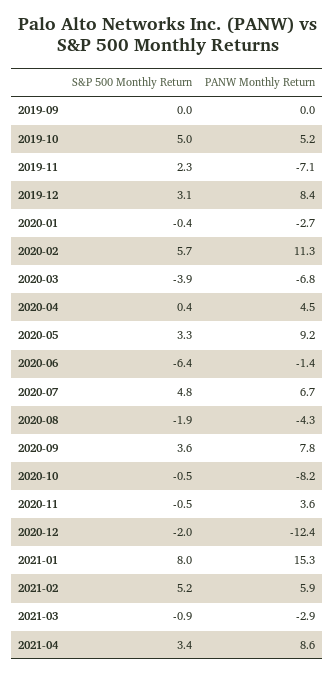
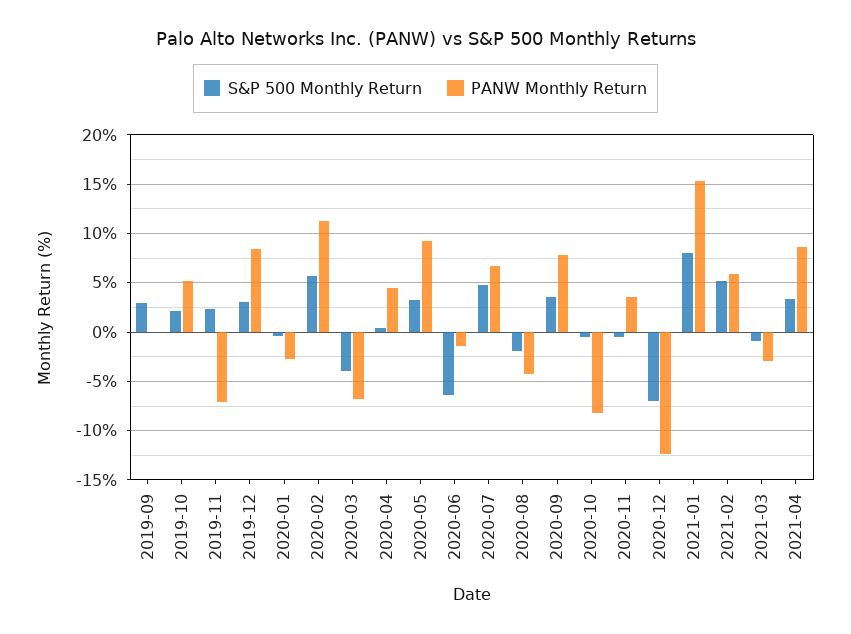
S&P 500 Monthly Return, 2019-09: 0 -> 3
S&P 500 Monthly Return, 2019-10: 5 -> 2
S&P 500 Monthly Return, 2020-12: -2 -> -7

